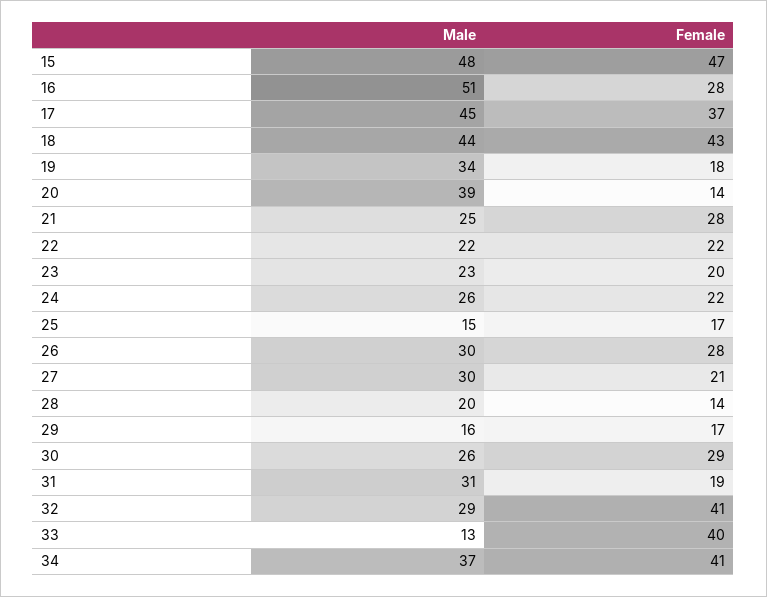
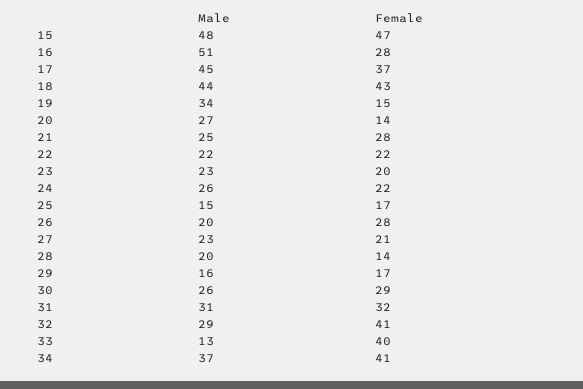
Female, 19: 18 -> 15
Male, 20: 39 -> 27
Male, 26: 30 -> 20
Male, 27: 30 -> 23
Female, 31: 19 -> 32

